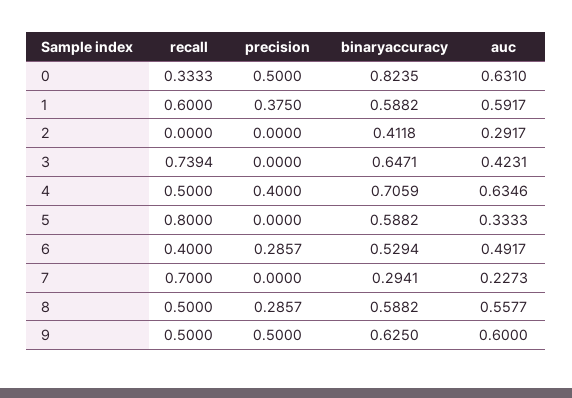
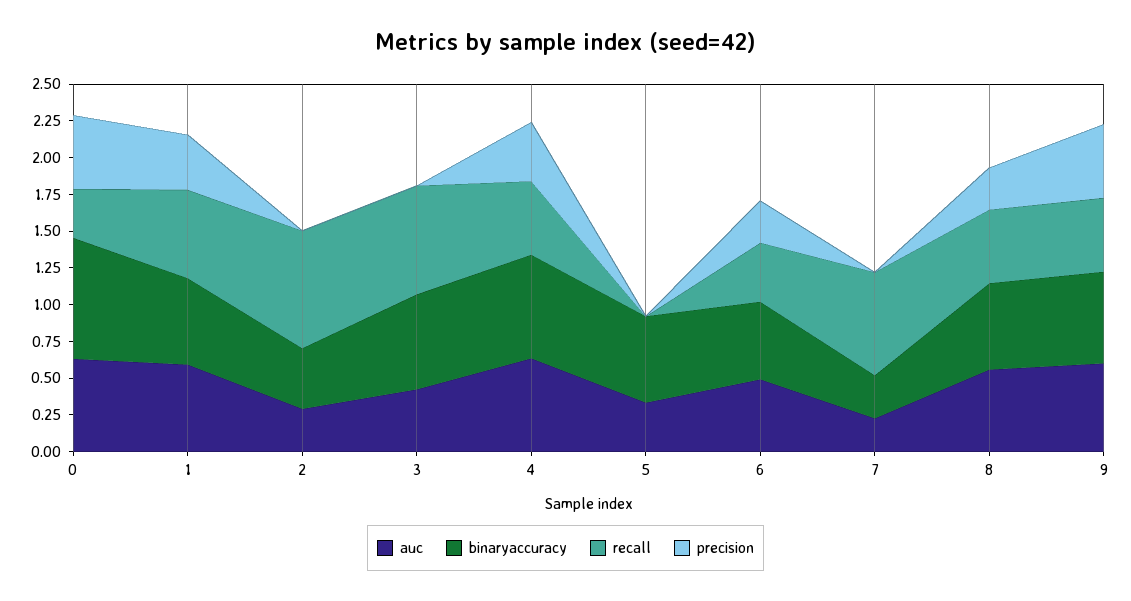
recall, 2: 0 -> 0.75
recall, 5: 0.8 -> 0

